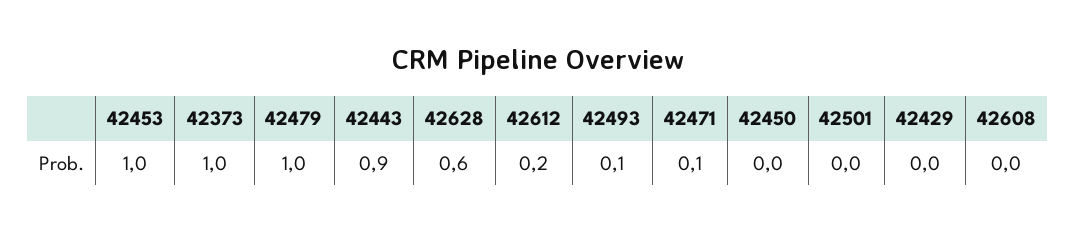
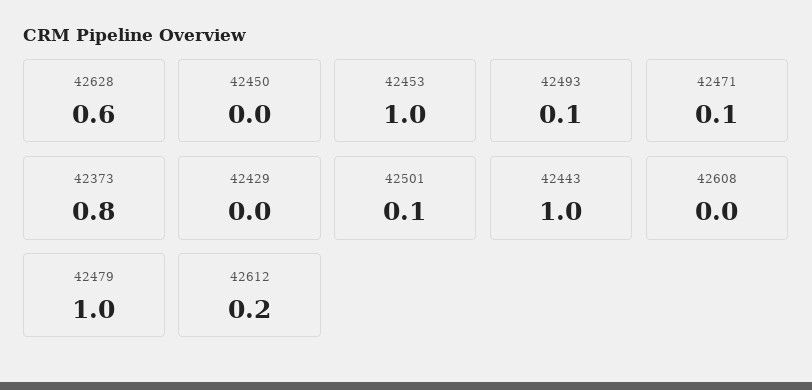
42373: 1 -> 0.8
42443: 0.9 -> 1
42501: 0 -> 0.1

